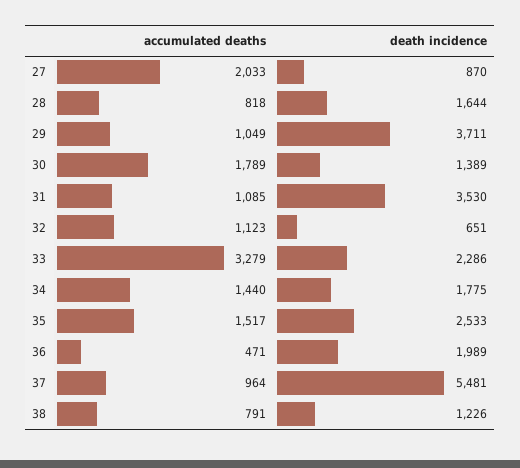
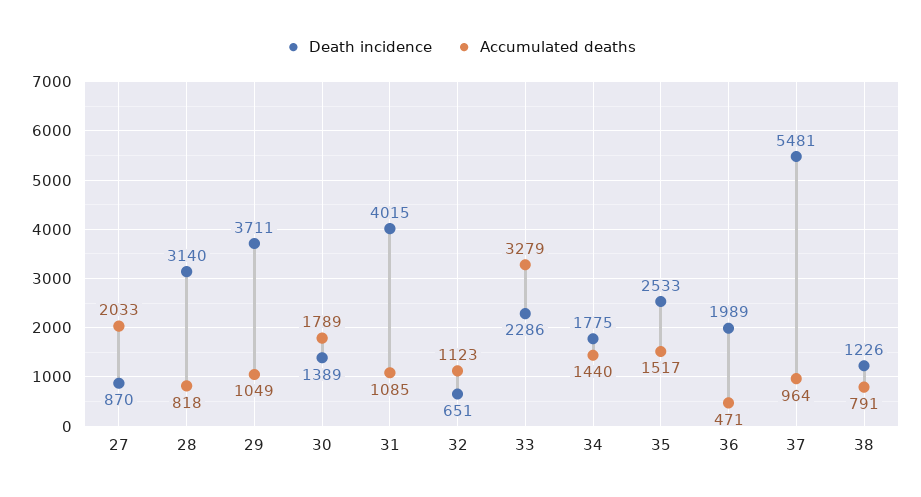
death incidence, 28: 1644 -> 3140
death incidence, 31: 3530 -> 4015

